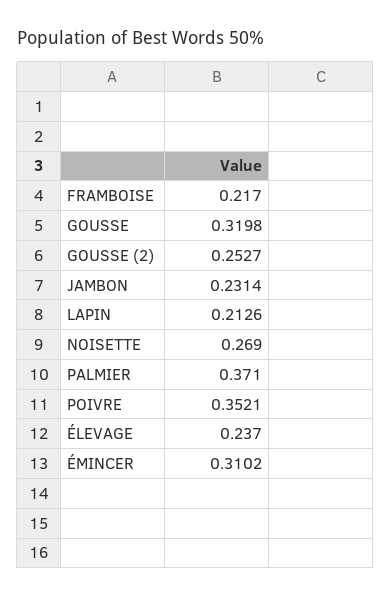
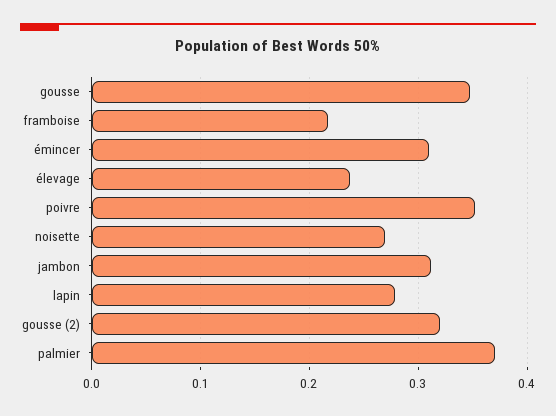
GOUSSE: 0.3198 -> 0.35
GOUSSE (2): 0.2527 -> 0.32
JAMBON: 0.2314 -> 0.31
LAPIN: 0.2126 -> 0.28

